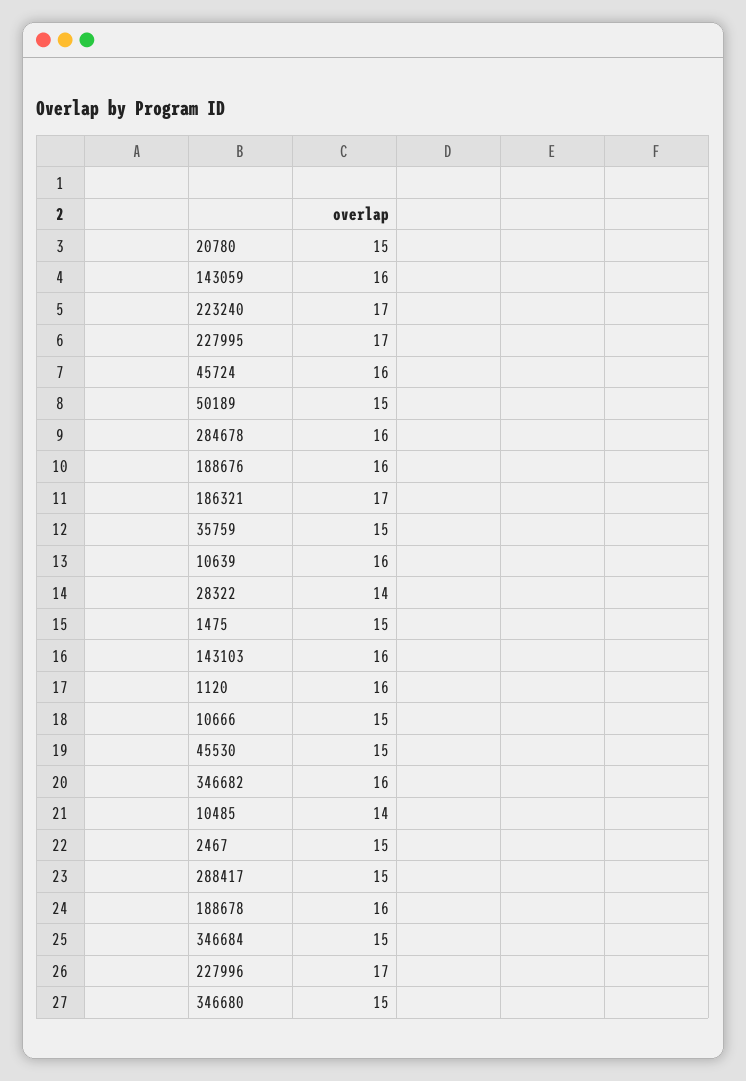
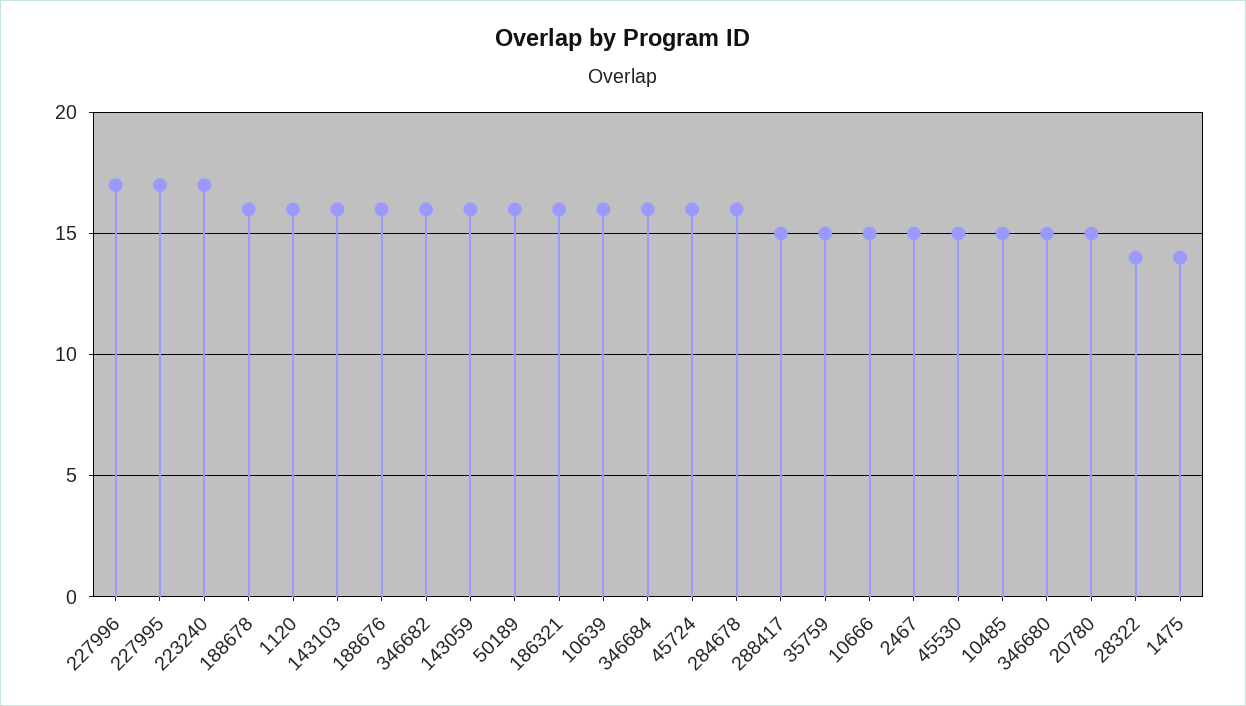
50189: 15 -> 16
186321: 17 -> 16
1475: 15 -> 14
10485: 14 -> 15
346684: 15 -> 16

